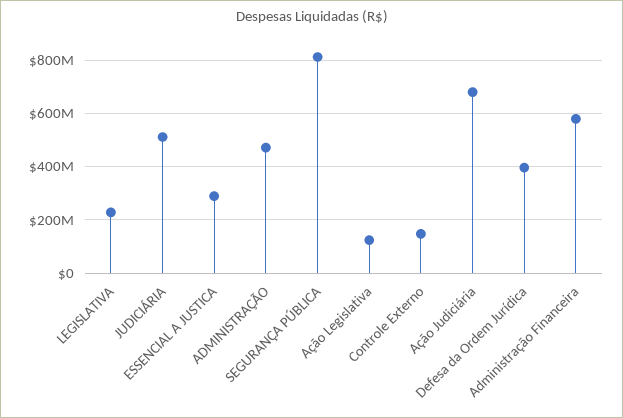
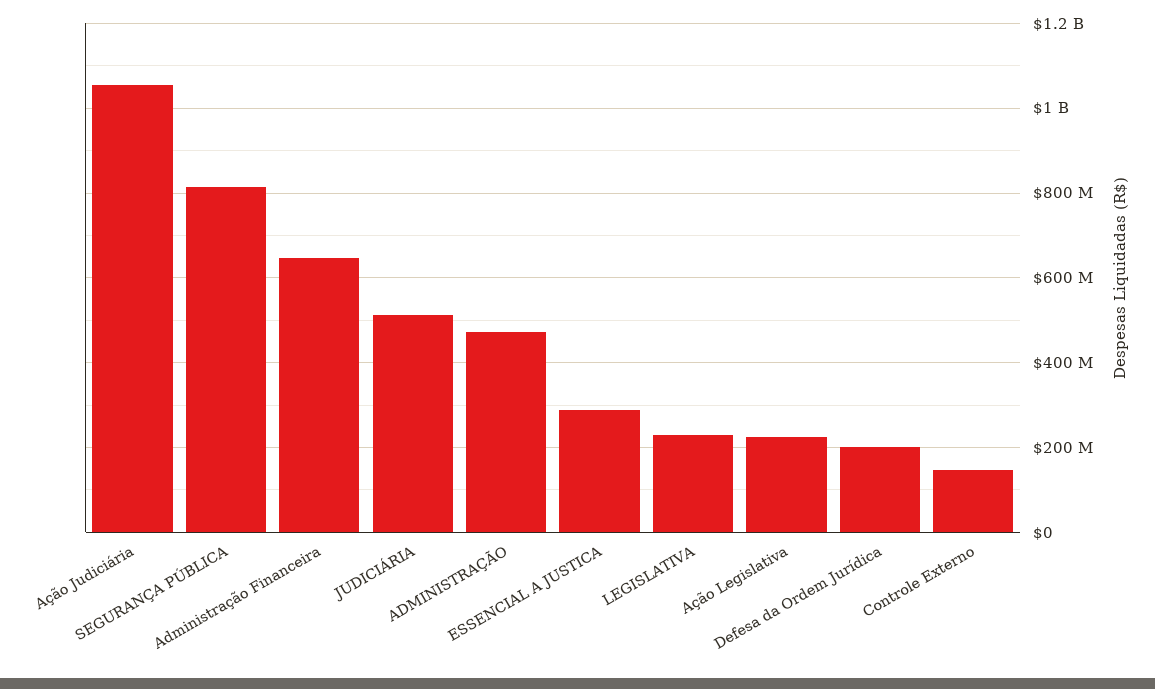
Ação Legislativa: 125000000 -> 220000000
Ação Judiciária: 675000000 -> 1060000000
Defesa da Ordem Jurídica: 400000000 -> 200000000
Administração Financeira: 575000000 -> 640000000

